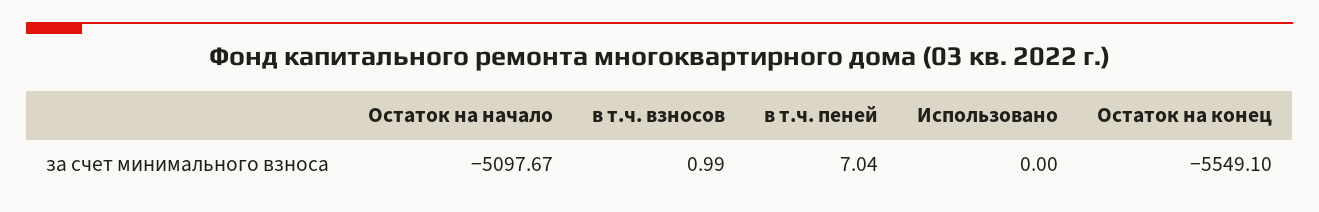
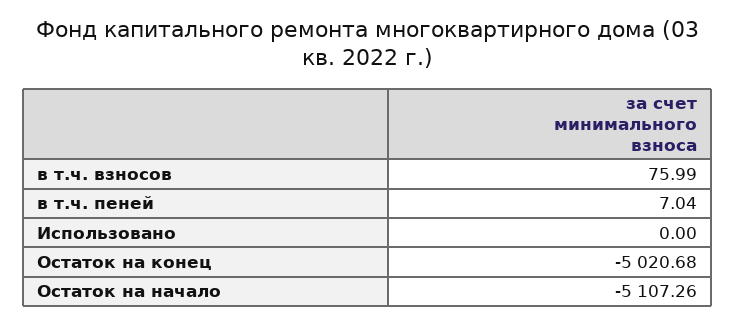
Остаток на начало: -5097.67 -> -5107.26
в т.ч. взносов: 0.99 -> 75.99
Остаток на конец: -5549.1 -> -5020.68

